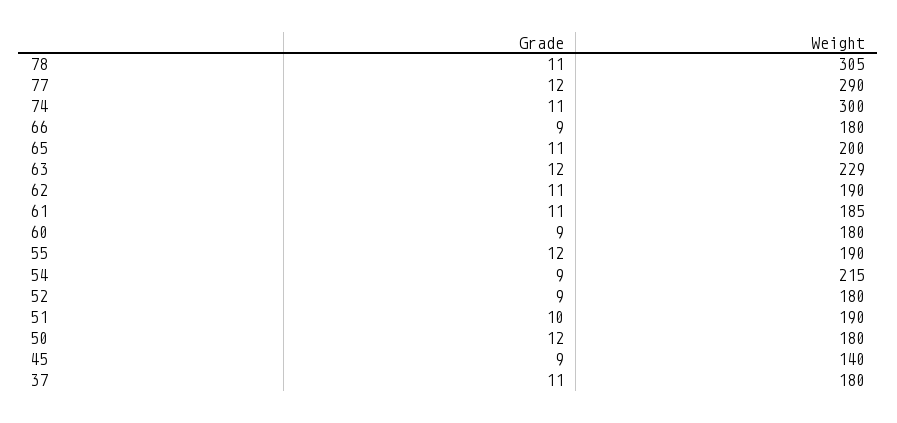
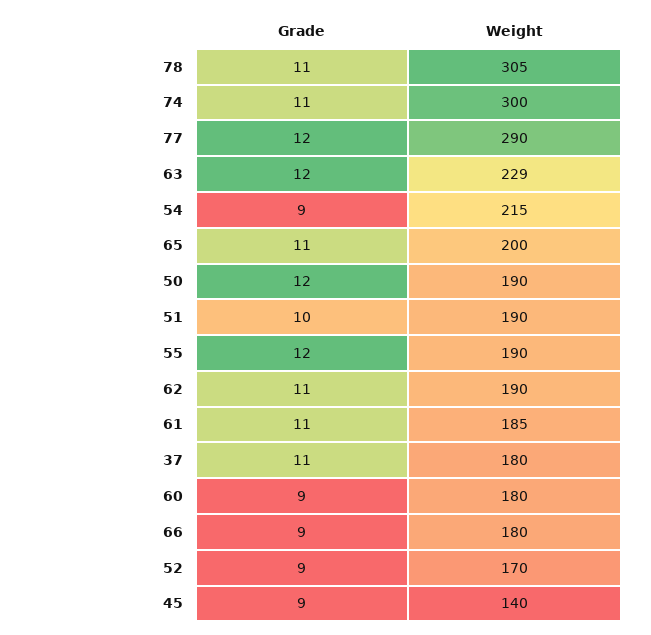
Weight, 52: 180 -> 170
Weight, 50: 180 -> 190

